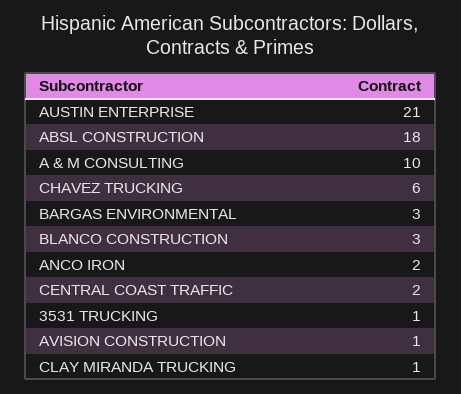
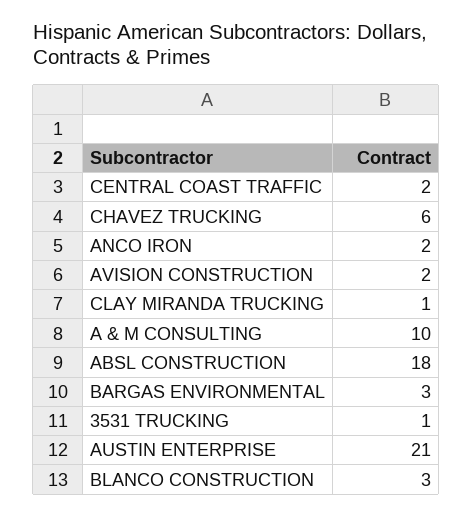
AVISION CONSTRUCTION: 1 -> 2

